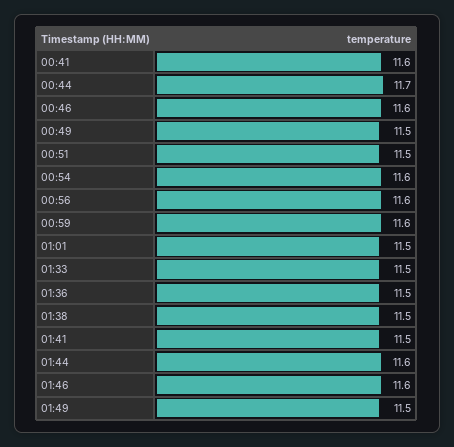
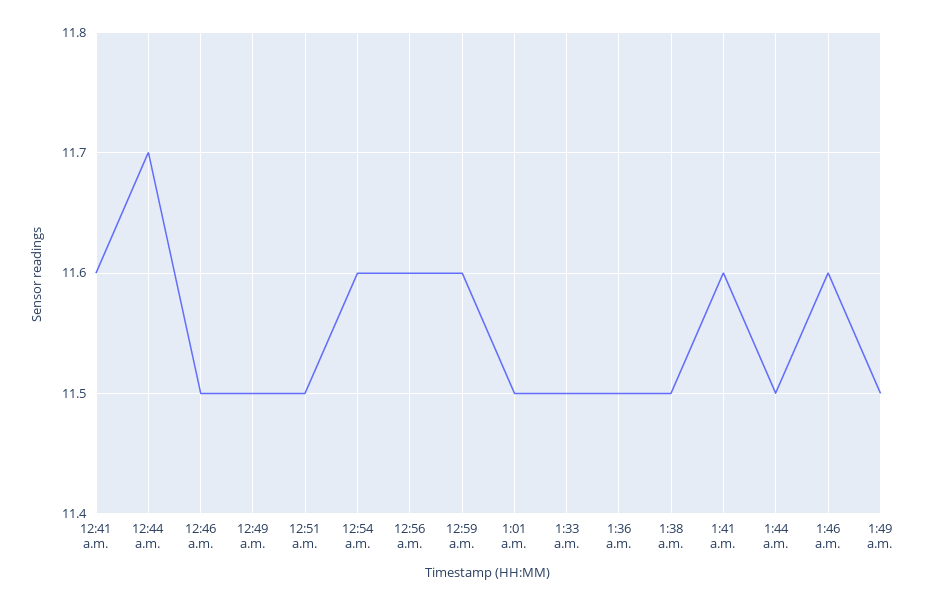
00:46: 11.6 -> 11.5
01:41: 11.5 -> 11.6
01:44: 11.6 -> 11.5

